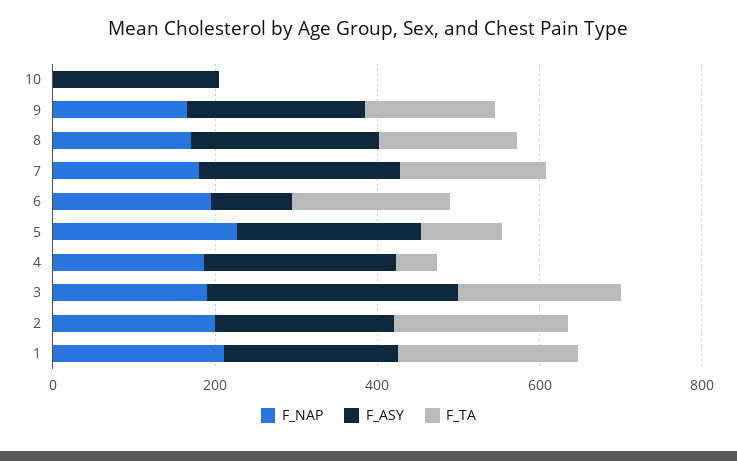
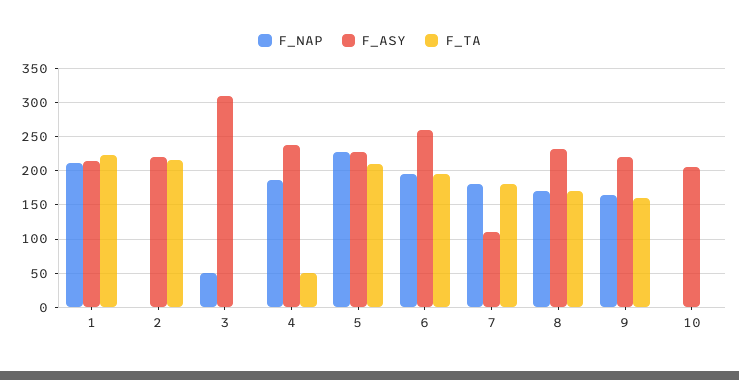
F_ASY, 7: 250 -> 110
F_ASY, 6: 100 -> 260
F_TA, 5: 100 -> 210
F_NAP, 3: 200 -> 50
F_TA, 3: 200 -> 0
F_NAP, 2: 200 -> 0

